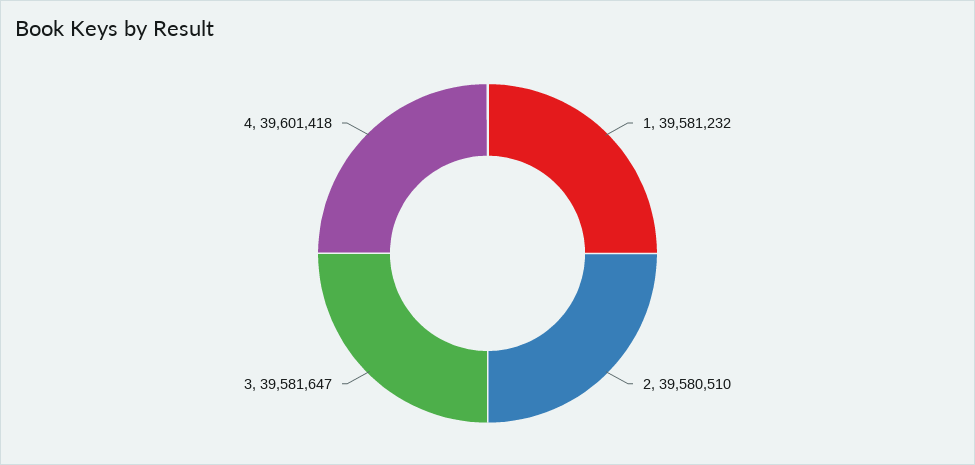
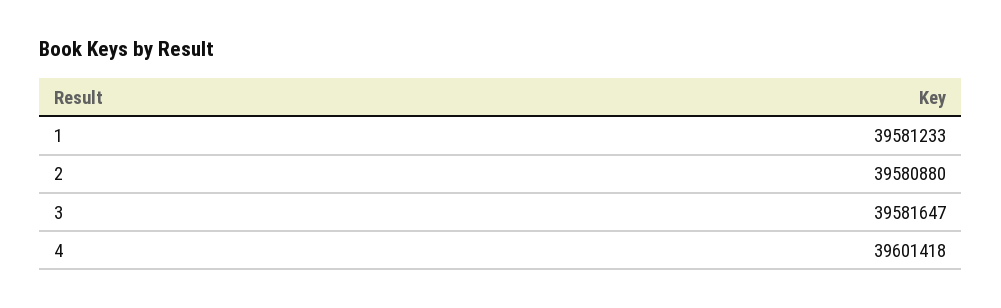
1: 39581232 -> 39581233
2: 39580510 -> 39580880

